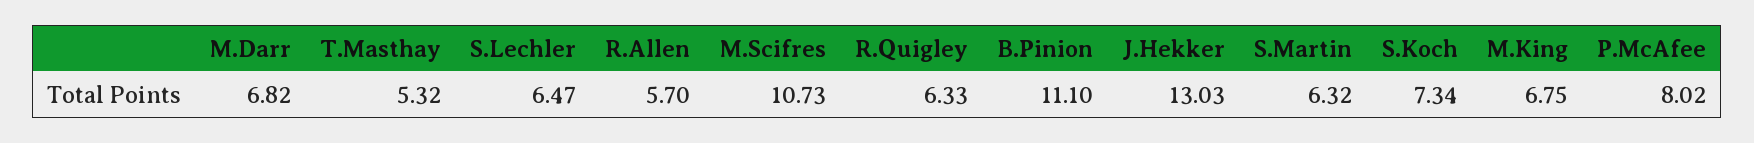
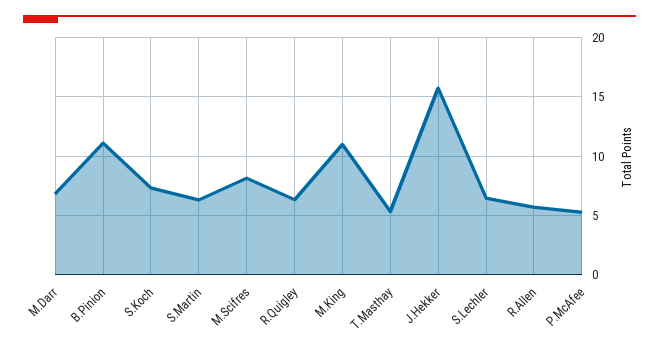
M.Scifres: 10.73 -> 8
J.Hekker: 13.03 -> 16
M.King: 6.75 -> 11
P.McAfee: 8.02 -> 5

